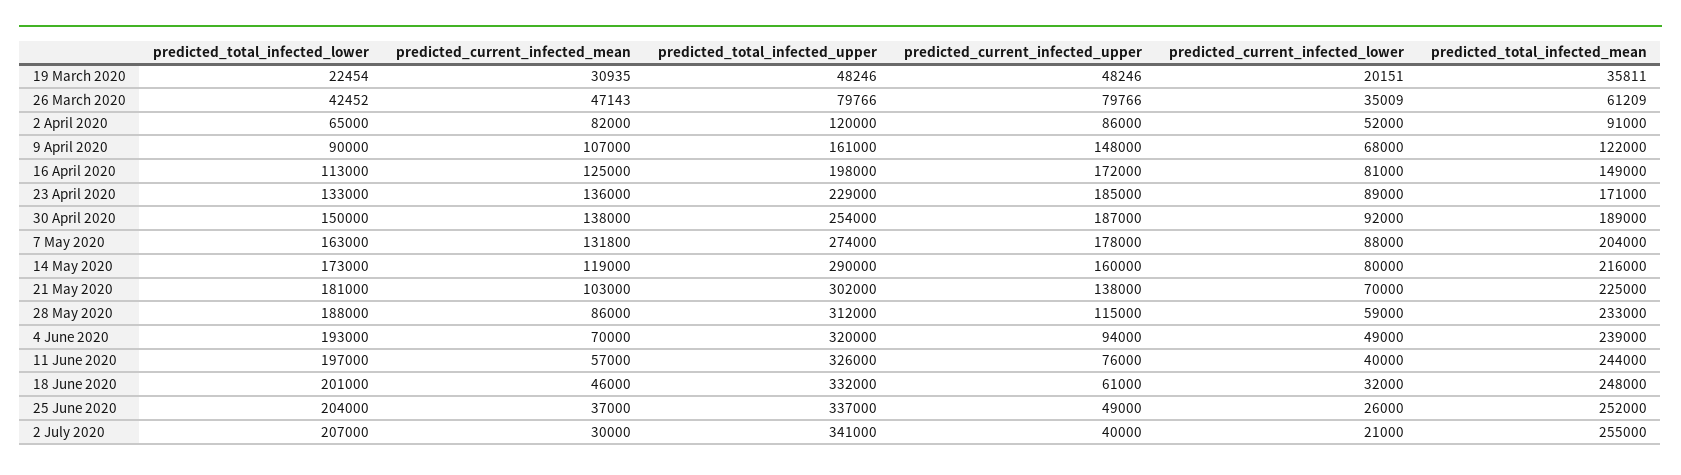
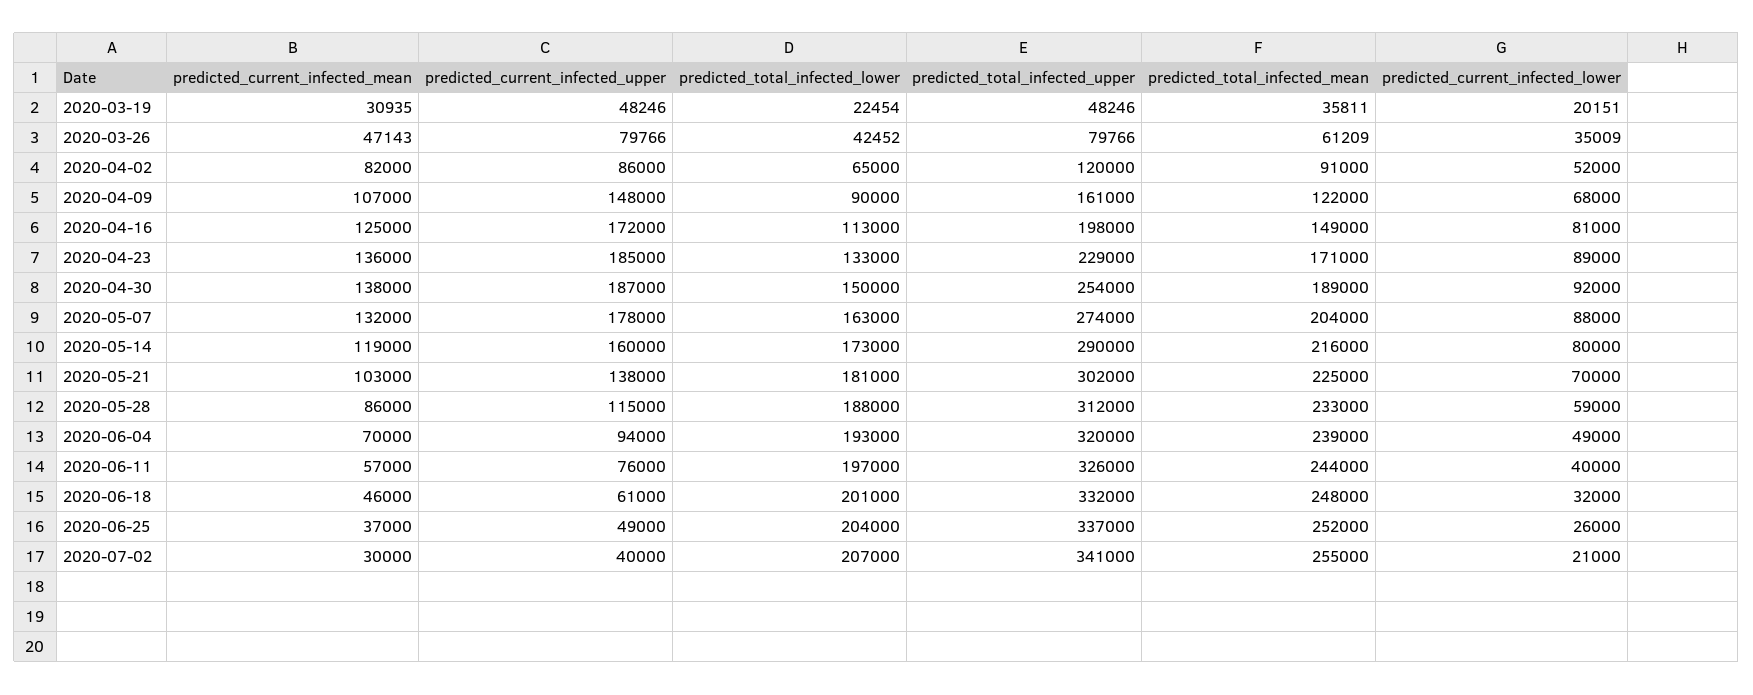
predicted_current_infected_mean, 7 May 2020: 131800 -> 132000

